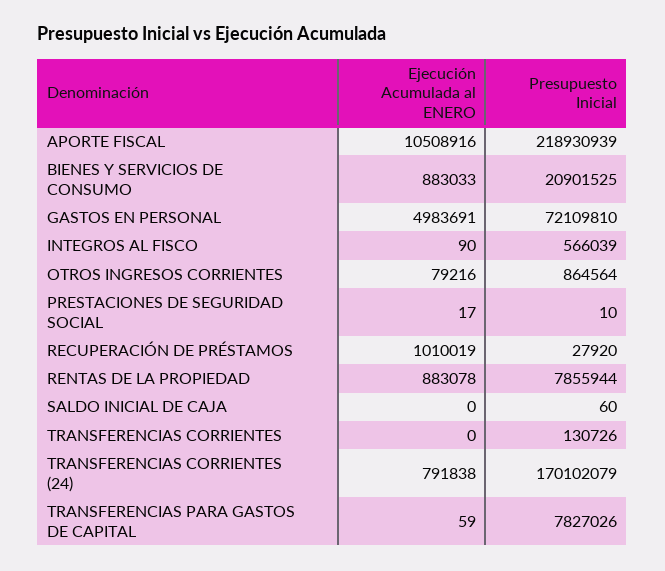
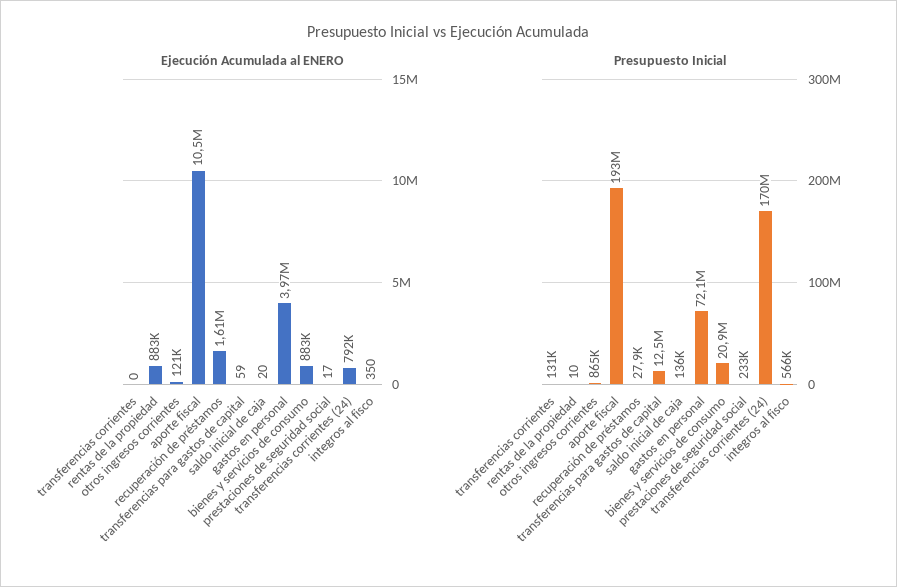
Presupuesto Inicial, APORTE FISCAL: 218930939 -> 193000000
Ejecución Acumulada al ENERO, GASTOS EN PERSONAL: 4983691 -> 3970000
Ejecución Acumulada al ENERO, INTEGROS AL FISCO: 90 -> 350
Ejecución Acumulada al ENERO, OTROS INGRESOS CORRIENTES: 79216 -> 121000
Presupuesto Inicial, PRESTACIONES DE SEGURIDAD SOCIAL: 10 -> 233000
Ejecución Acumulada al ENERO, RECUPERACIÓN DE PRÉSTAMOS: 1010019 -> 1610000
Presupuesto Inicial, RENTAS DE LA PROPIEDAD: 7855944 -> 10
Ejecución Acumulada al ENERO, SALDO INICIAL DE CAJA: 0 -> 20
Presupuesto Inicial, SALDO INICIAL DE CAJA: 60 -> 136000
Presupuesto Inicial, TRANSFERENCIAS PARA GASTOS DE CAPITAL: 7827026 -> 12500000

